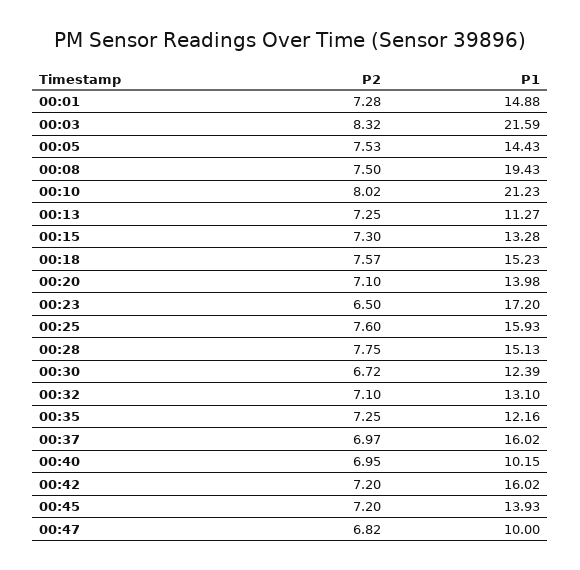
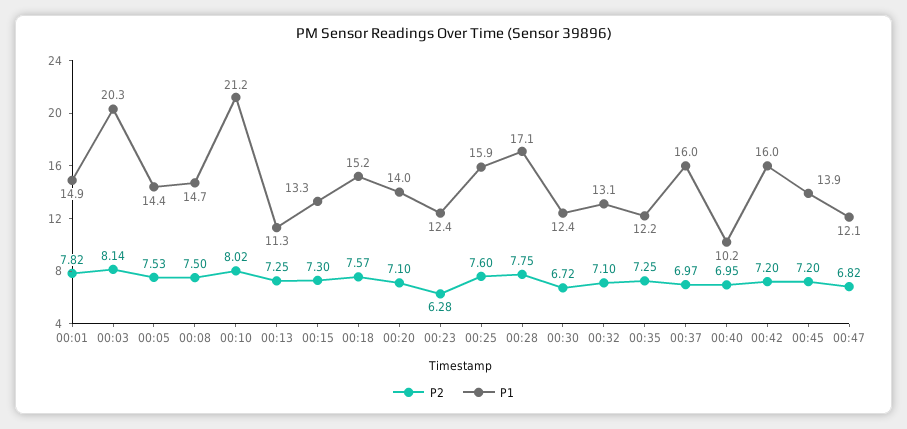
P2, 00:01: 7.28 -> 7.82
P2, 00:03: 8.32 -> 8.14
P1, 00:03: 21.59 -> 20.3
P1, 00:08: 19.43 -> 14.7
P2, 00:23: 6.5 -> 6.28
P1, 00:23: 17.2 -> 12.4
P1, 00:28: 15.13 -> 17.1
P1, 00:47: 10 -> 12.1

